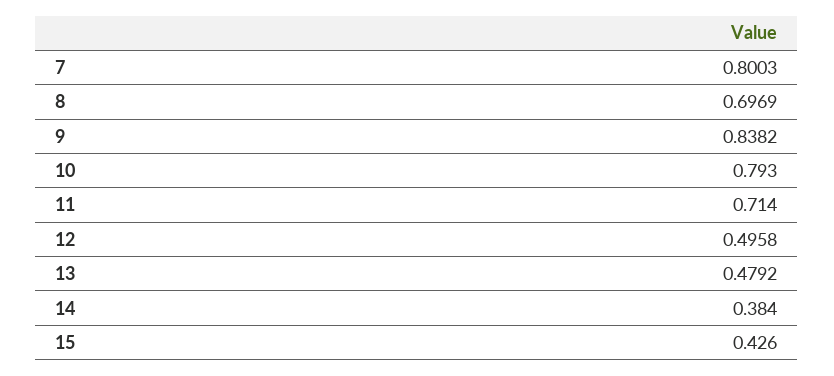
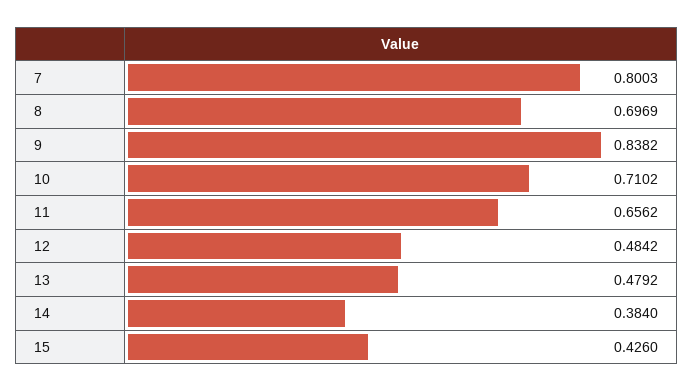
10: 0.793 -> 0.7102
11: 0.714 -> 0.6562
12: 0.4958 -> 0.4842

